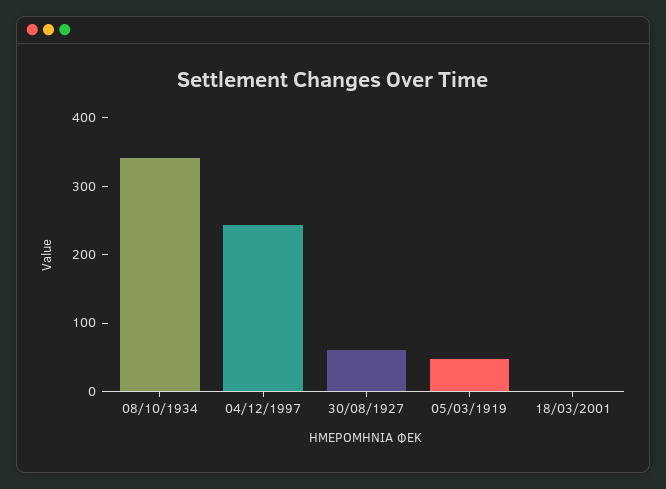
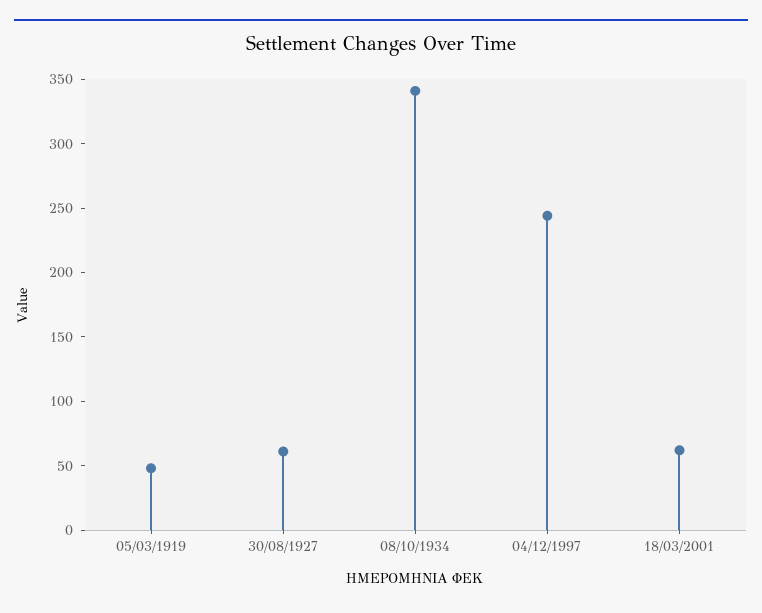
18/03/2001: 0 -> 60

